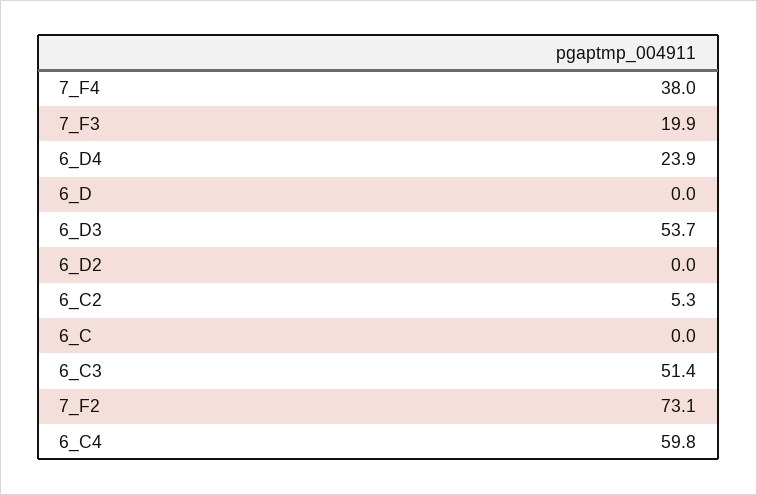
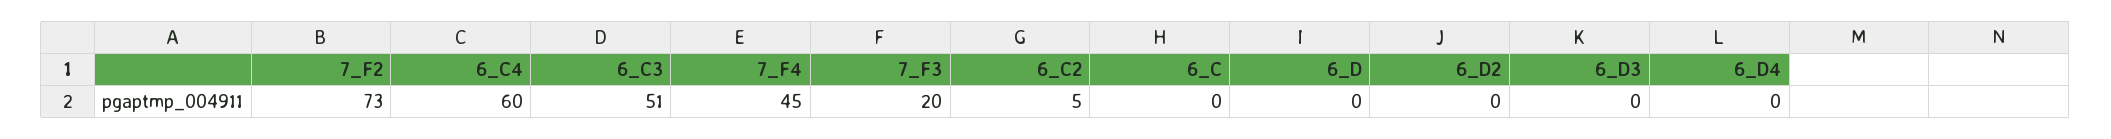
7_F4: 38 -> 45
6_D4: 23.9 -> 0
6_D3: 53.7 -> 0

